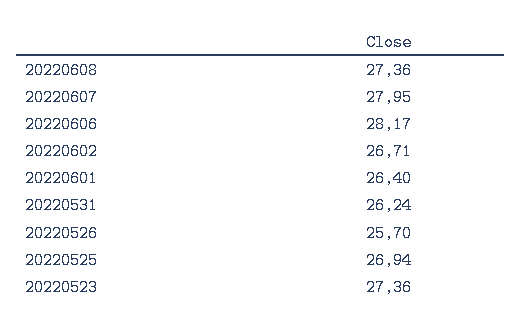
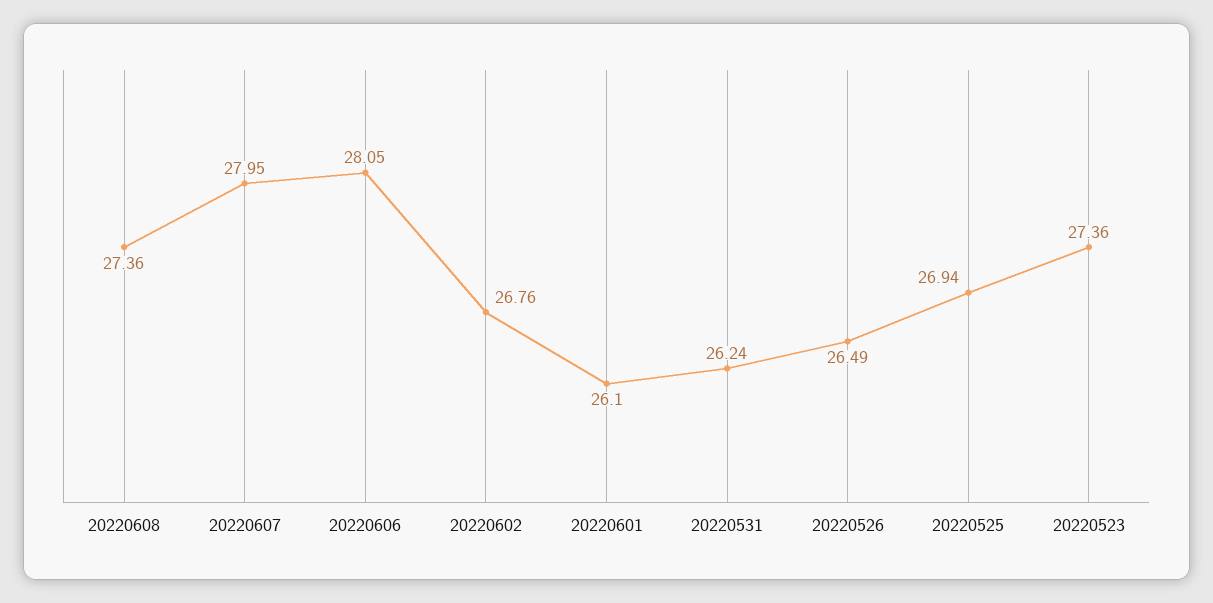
20220606: 28.17 -> 28.05
20220602: 26.71 -> 26.76
20220601: 26.4 -> 26.1
20220526: 25.7 -> 26.49

